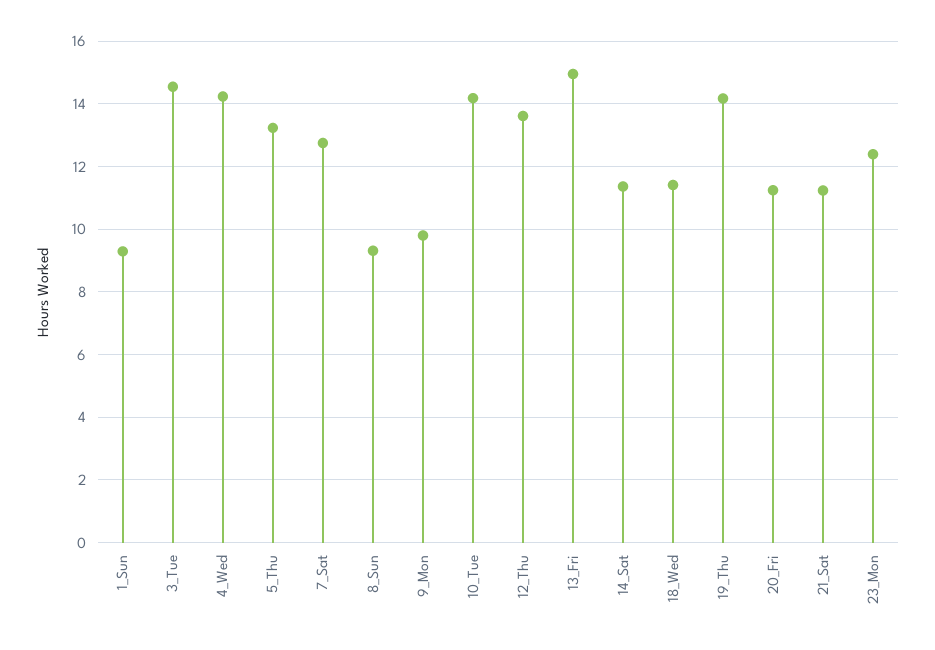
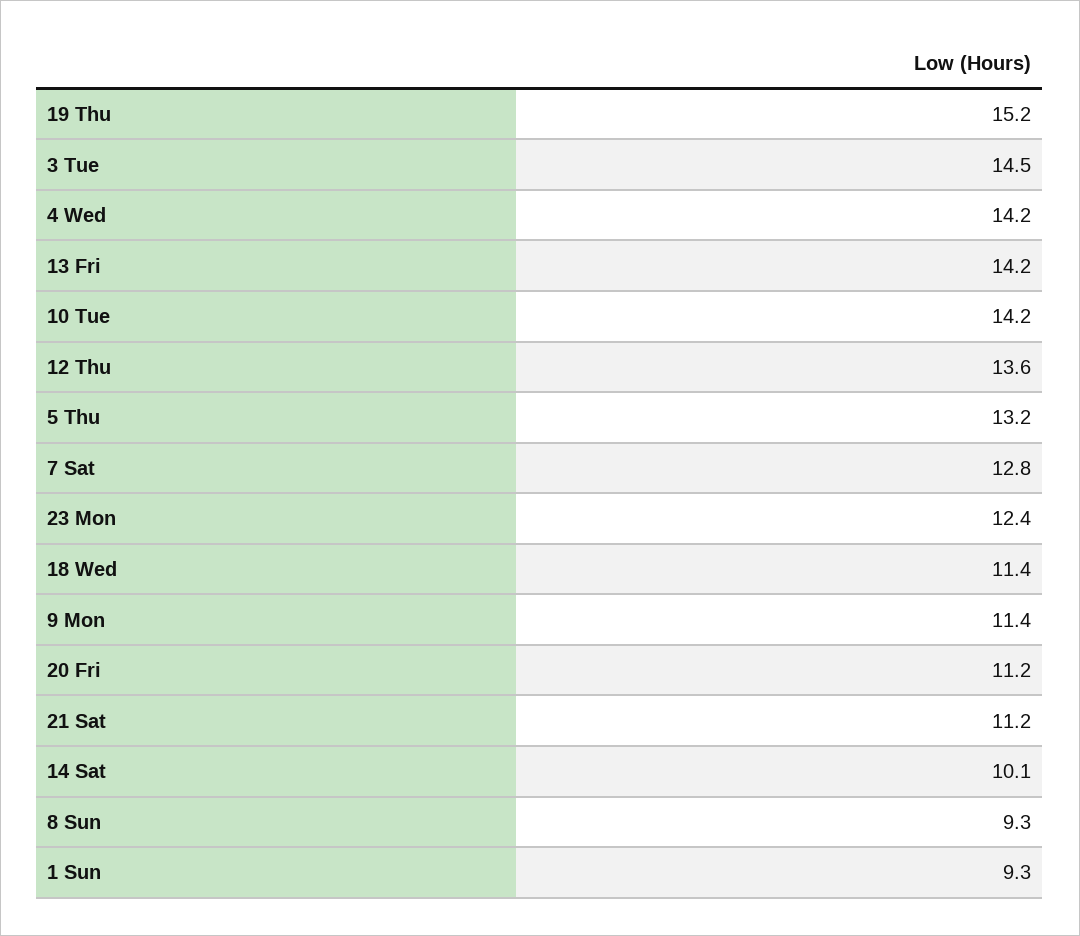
9_Mon: 9.8 -> 11.4
13_Fri: 15 -> 14.2
14_Sat: 11.4 -> 10.1
19_Thu: 14.2 -> 15.2

